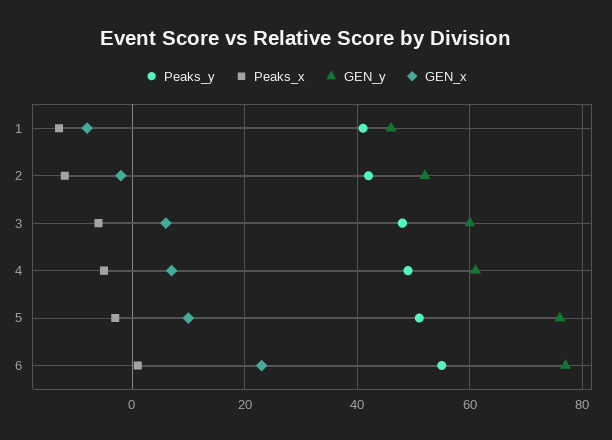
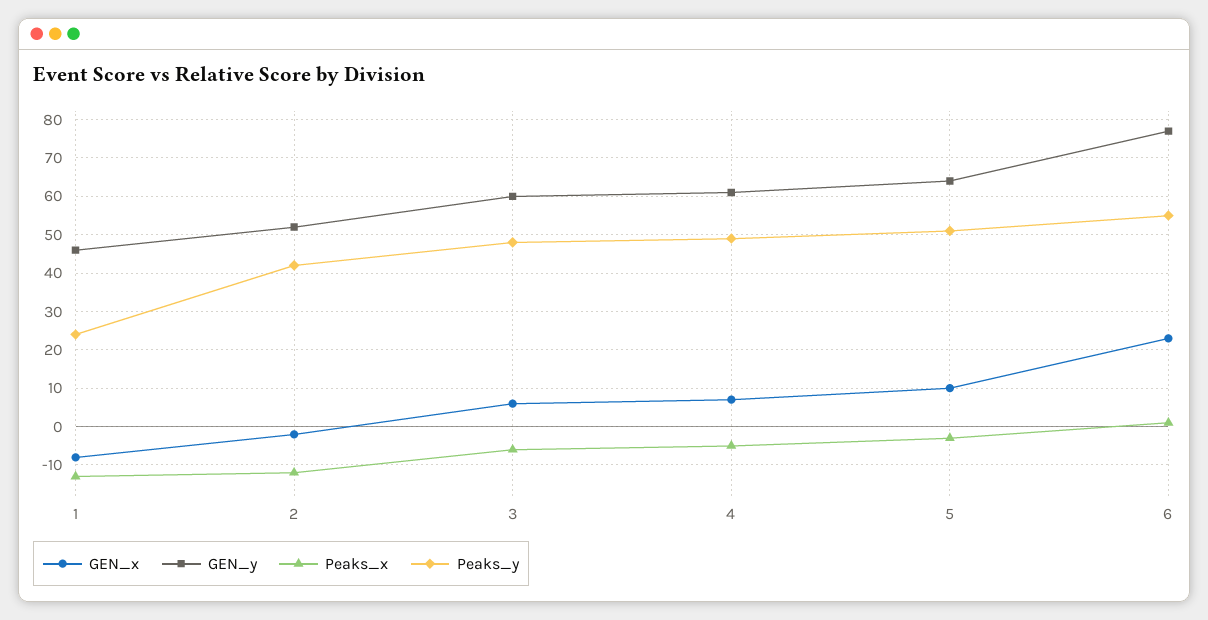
Peaks_y, 1: 40 -> 25
GEN_y, 5: 75 -> 65

